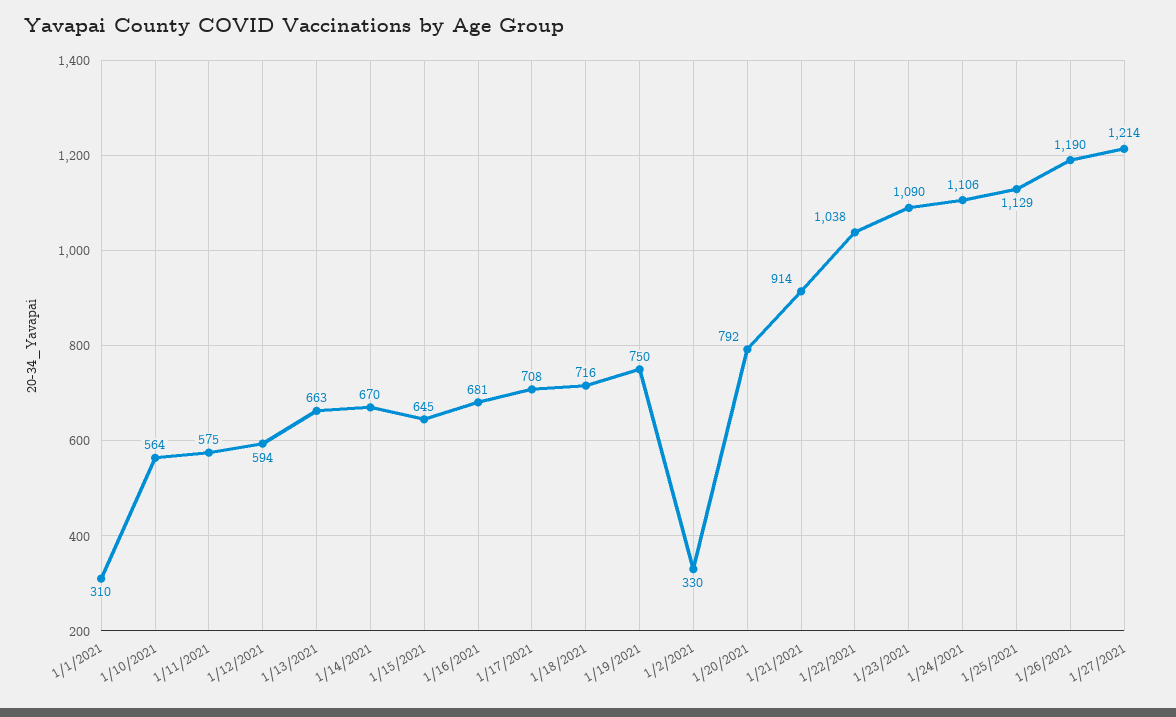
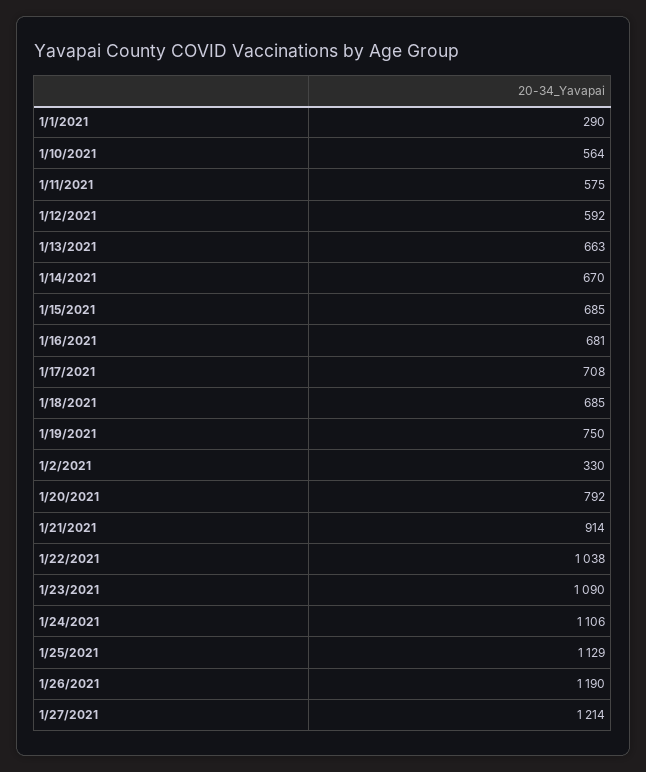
1/1/2021: 310 -> 290
1/12/2021: 594 -> 592
1/15/2021: 645 -> 685
1/18/2021: 716 -> 685

